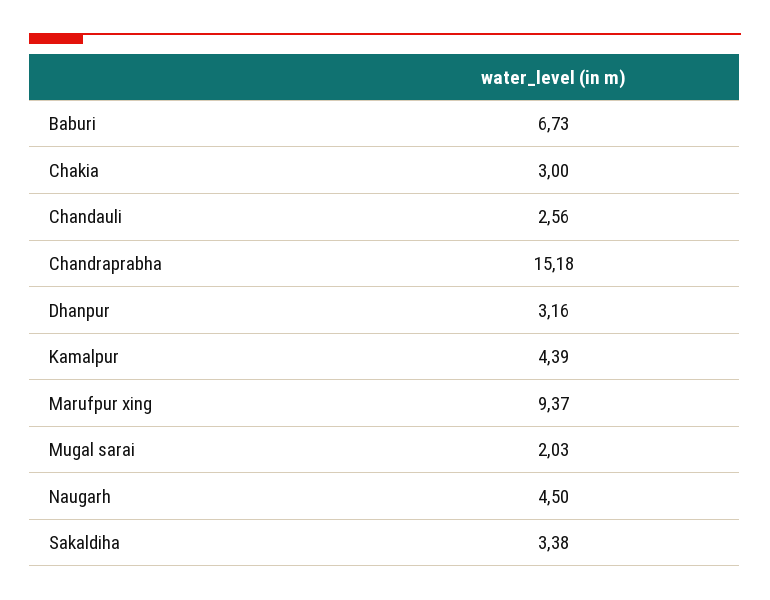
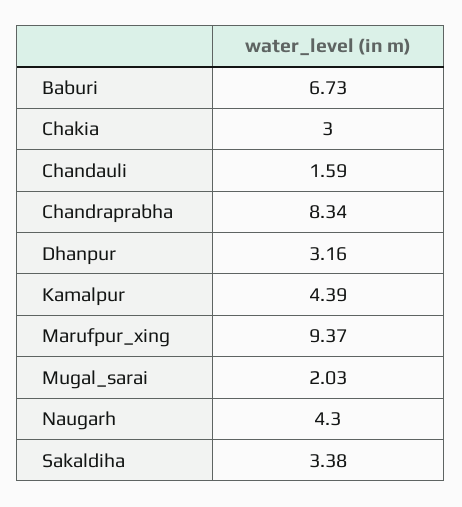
Chandauli: 2.56 -> 1.59
Chandraprabha: 15.18 -> 8.34
Naugarh: 4.5 -> 4.3

